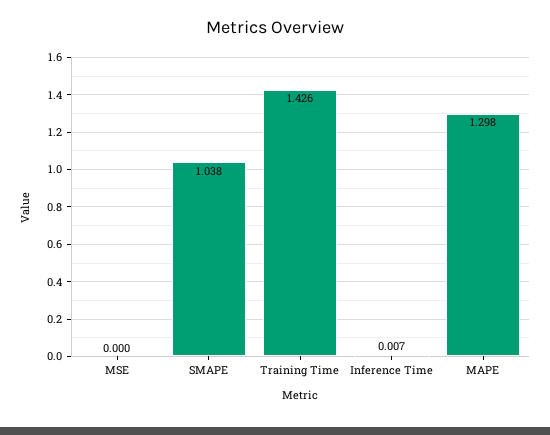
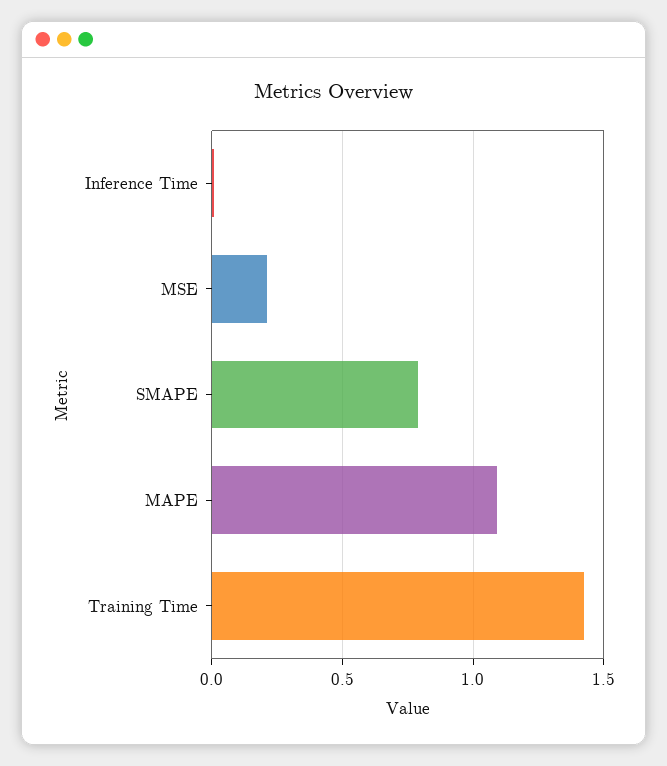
MSE: 0 -> 0.2
SMAPE: 1.038 -> 0.8
MAPE: 1.298 -> 1.1

